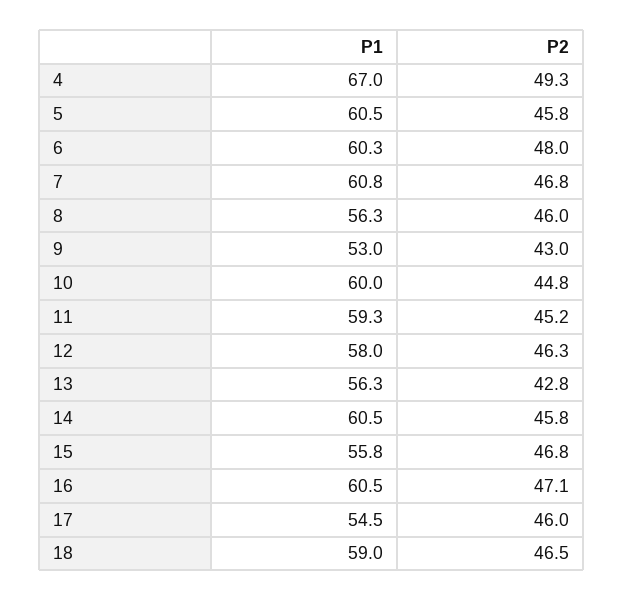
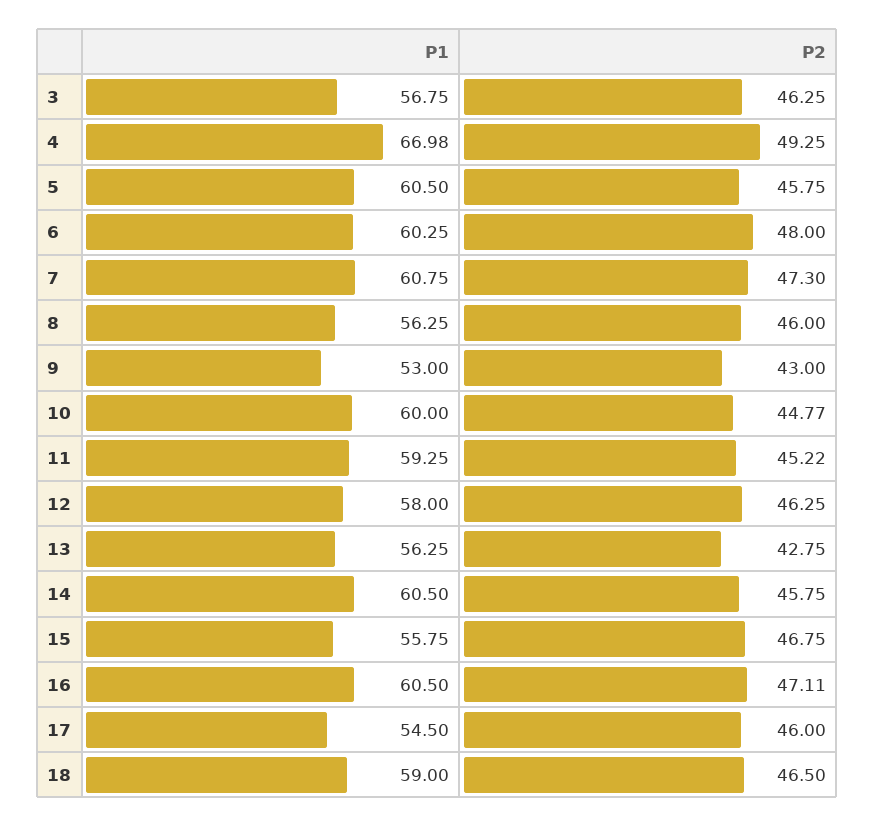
P2, 7: 46.8 -> 47.3
P1, 3: none -> 56.75
P2, 3: none -> 46.25

